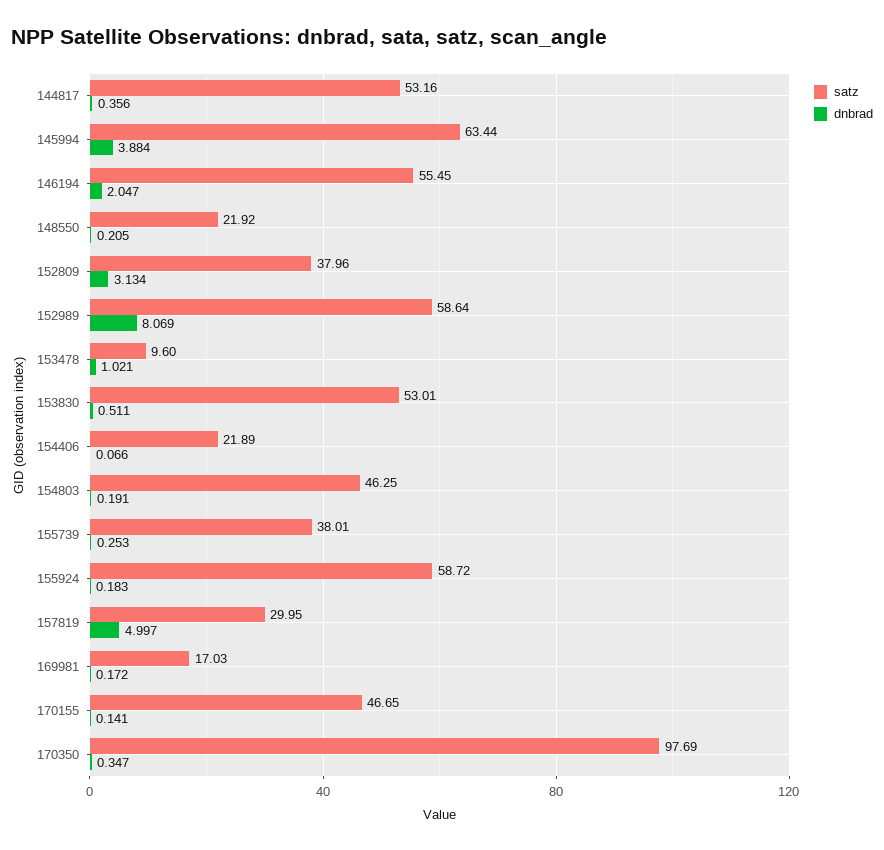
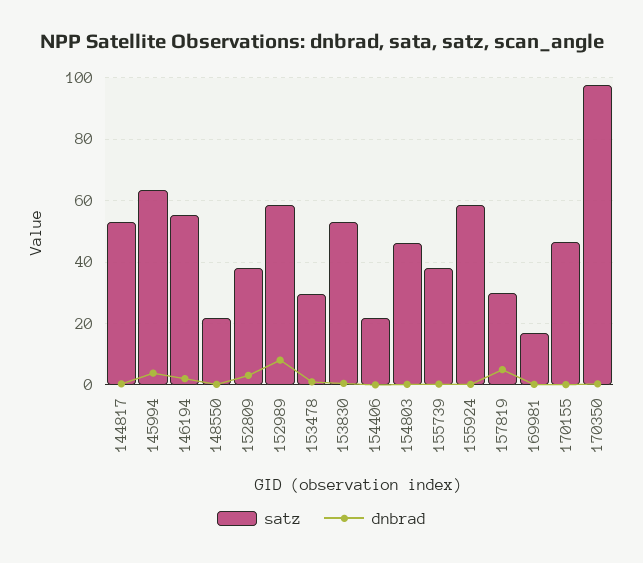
satz, 153478: 9.6 -> 30

